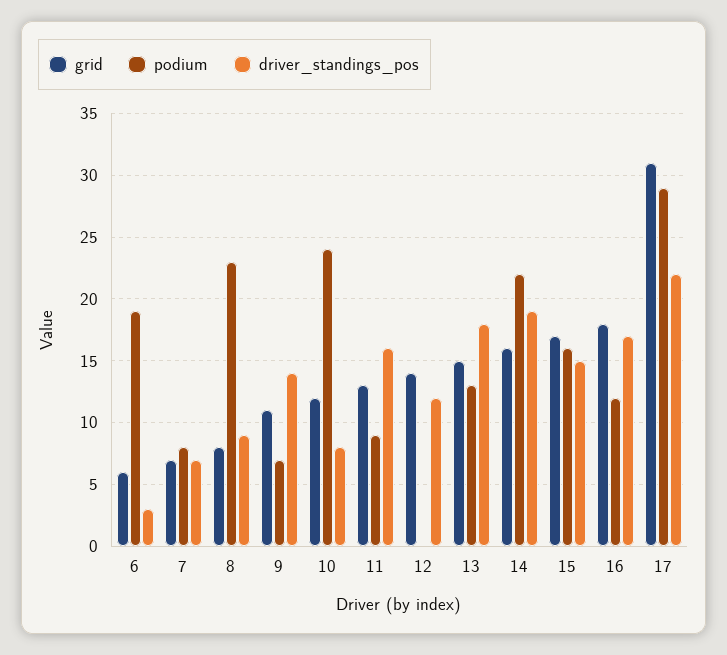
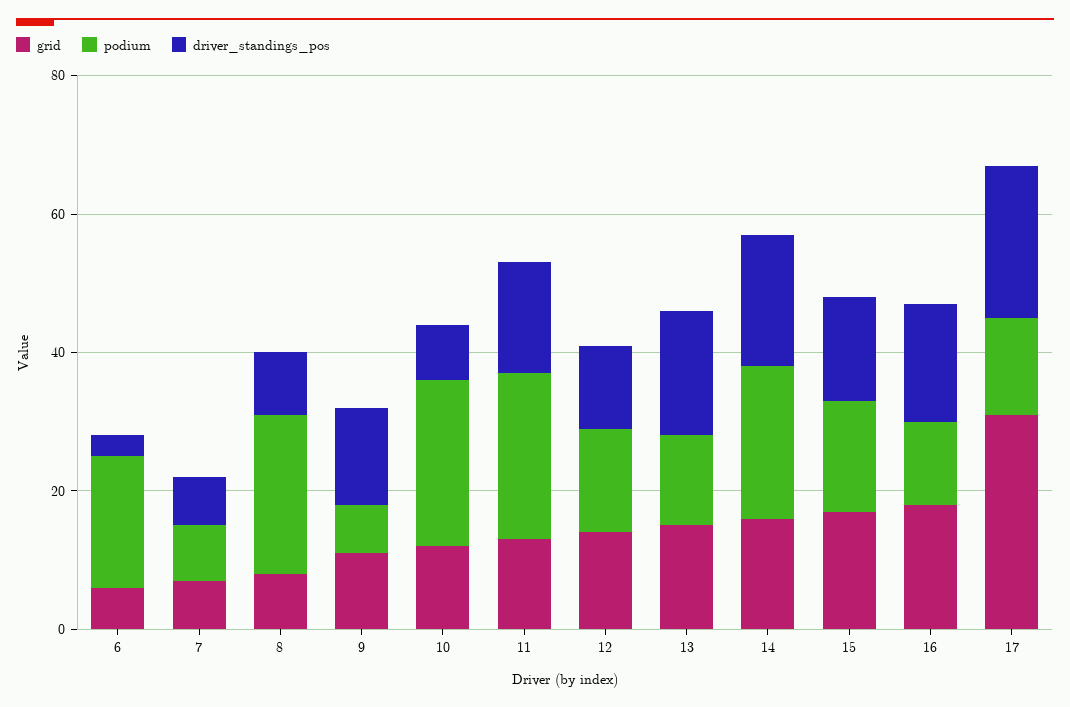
podium, 11: 9 -> 25
podium, 12: 0 -> 15
podium, 17: 29 -> 15

